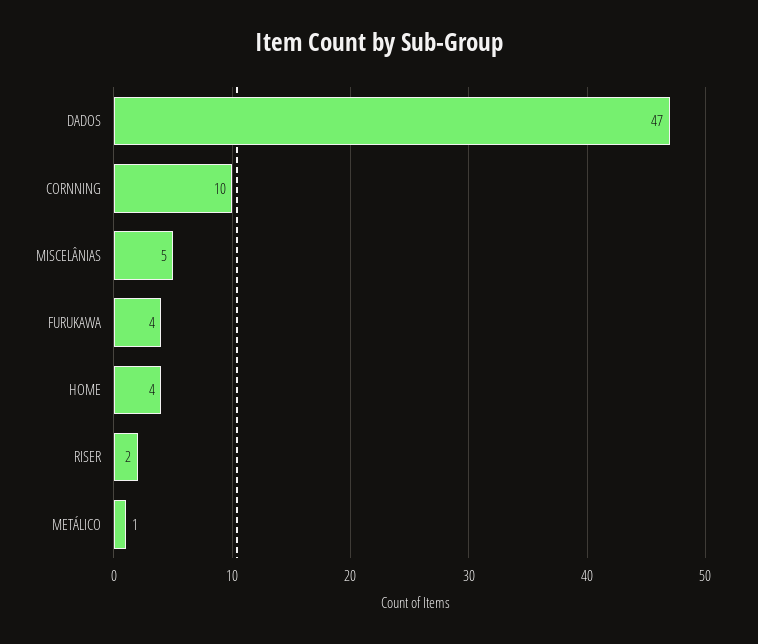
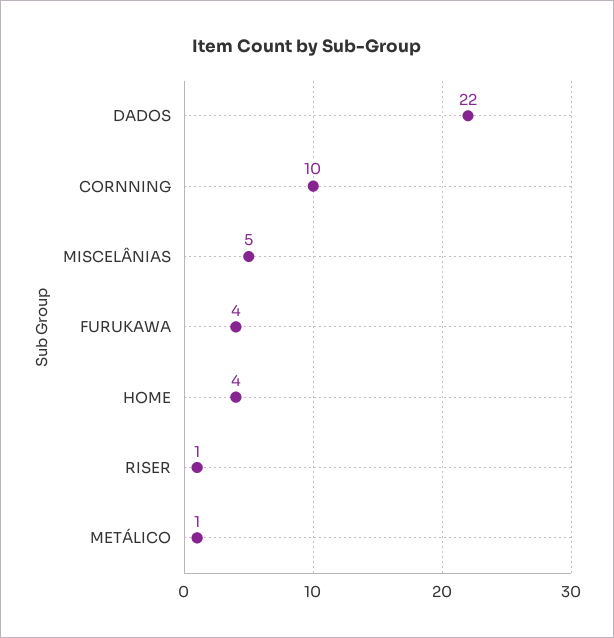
DADOS: 47 -> 22
RISER: 2 -> 1

